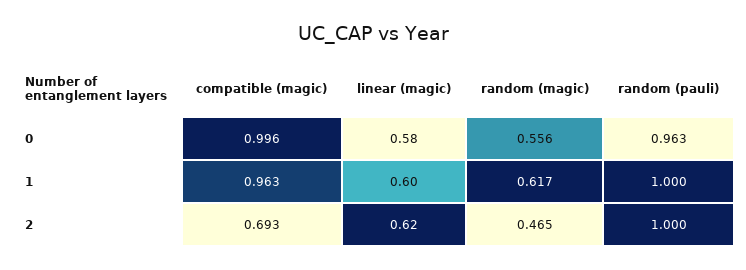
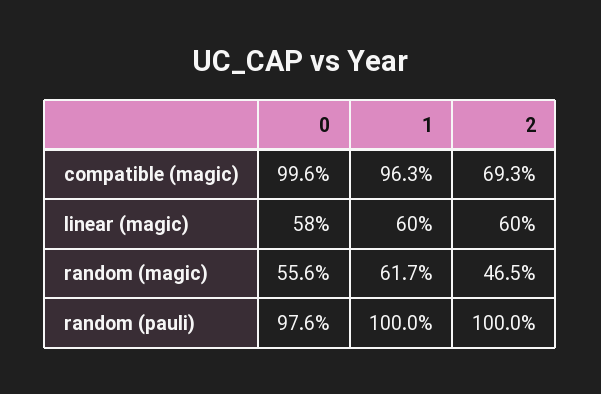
random (pauli), 0: 0.963 -> 0.976
linear (magic), 2: 0.62 -> 0.6

